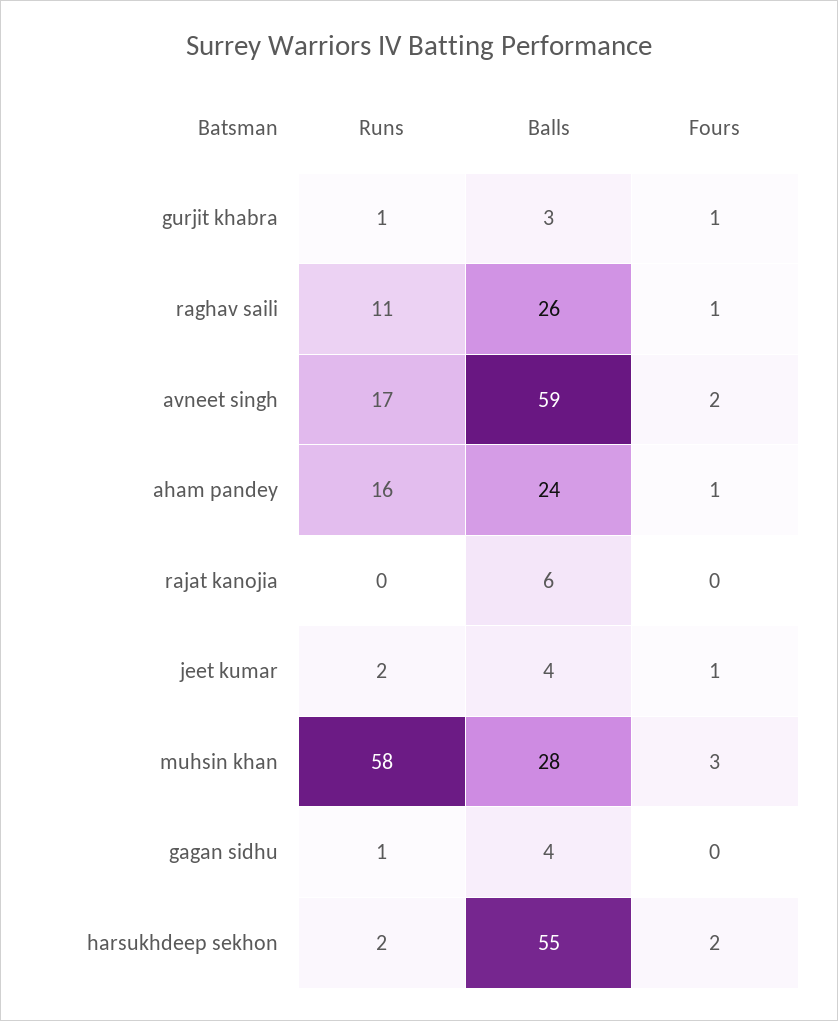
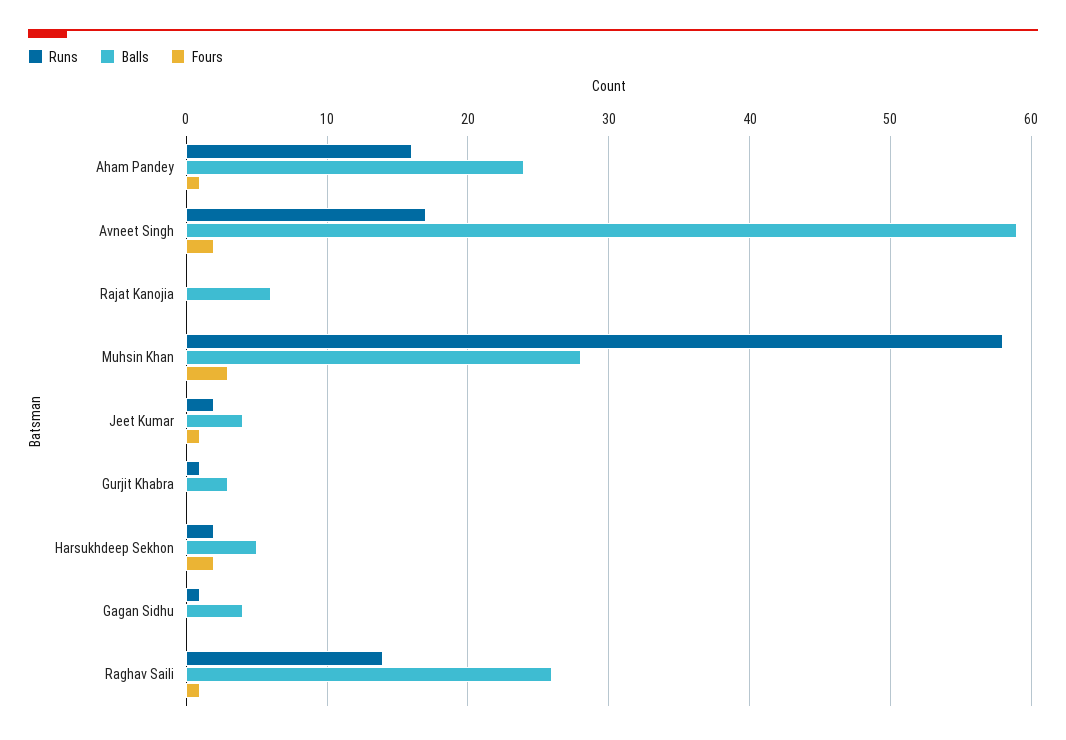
Fours, gurjit khabra: 1 -> 0
Runs, raghav saili: 11 -> 14
Balls, harsukhdeep sekhon: 55 -> 5

